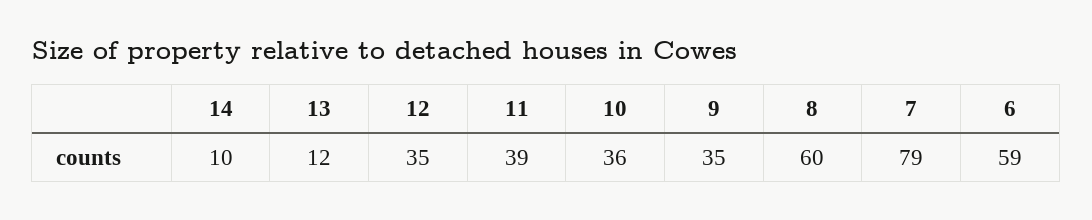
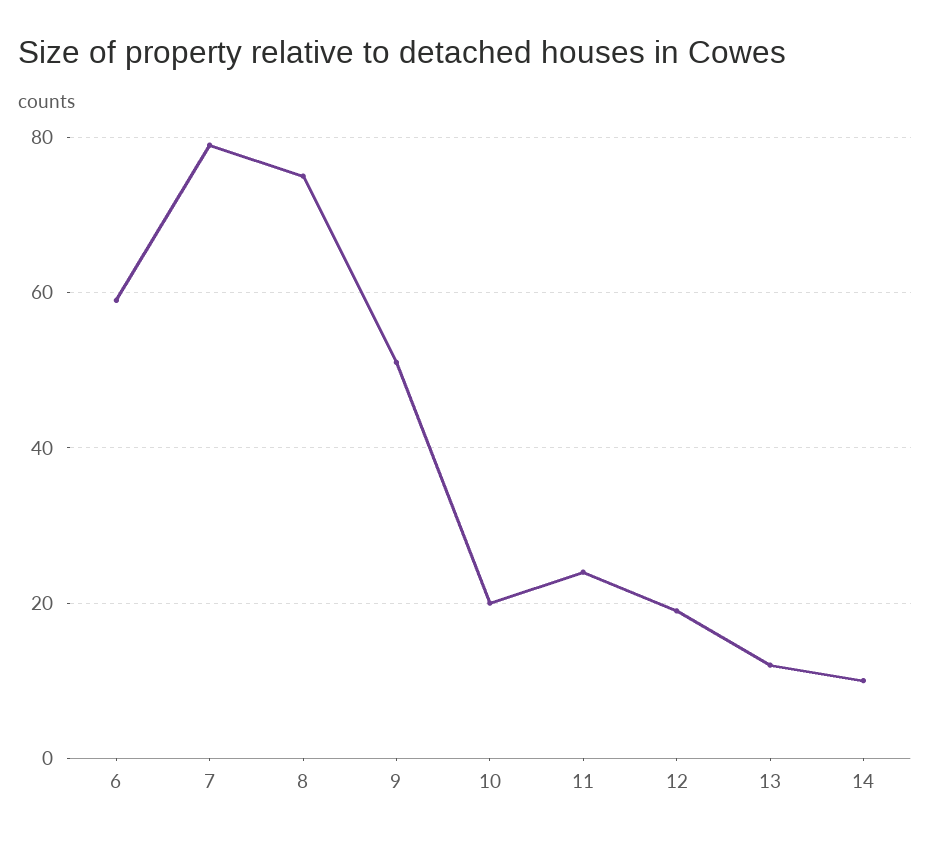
12: 35 -> 20
11: 39 -> 25
10: 36 -> 20
9: 35 -> 50
8: 60 -> 75

